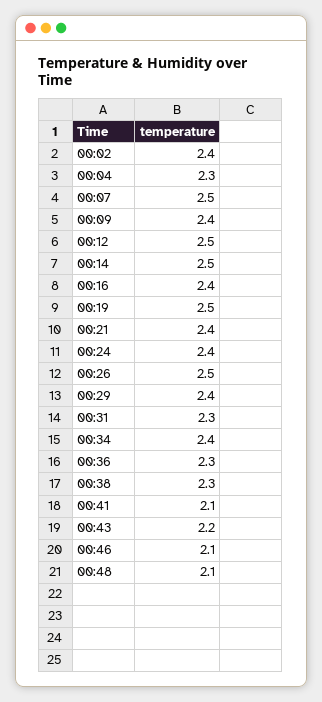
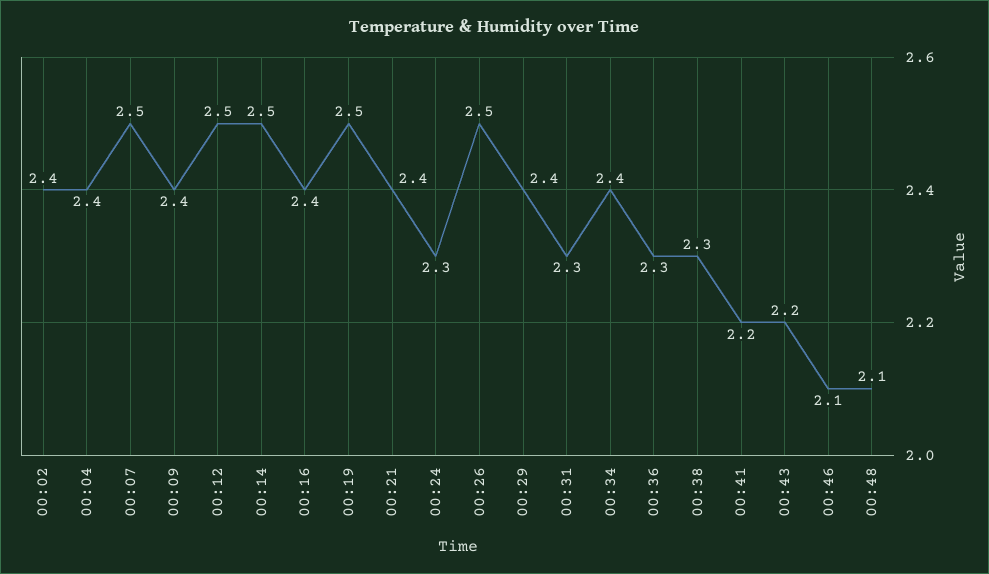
00:04: 2.3 -> 2.4
00:24: 2.4 -> 2.3
00:41: 2.1 -> 2.2

